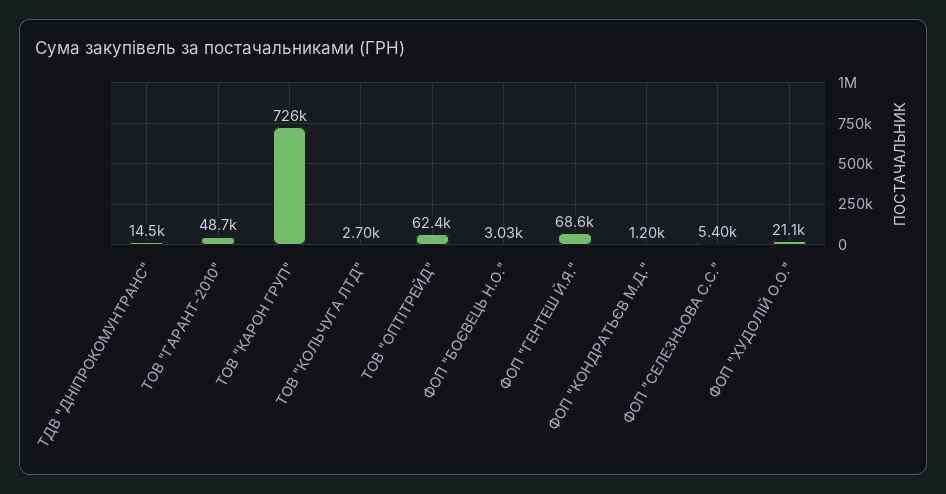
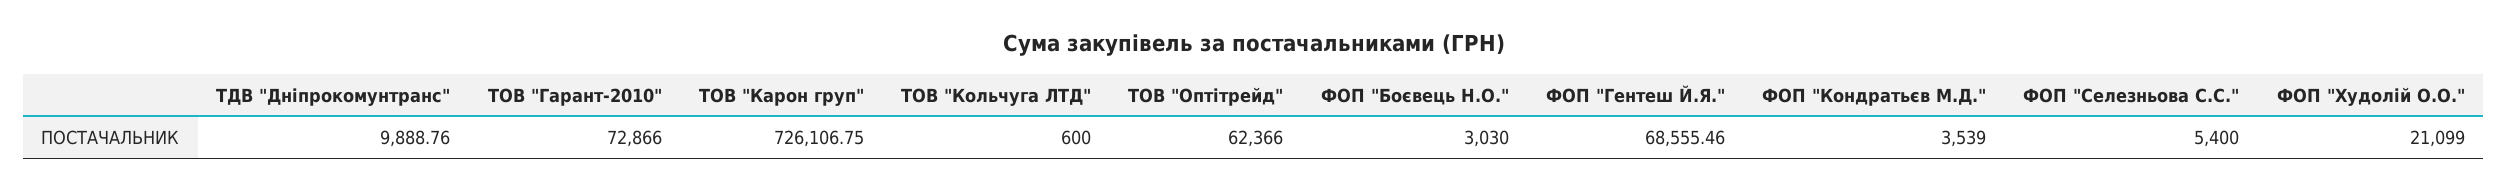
ТДВ "ДНІПРОКОМУНТРАНС": 14500 -> 9888.76
ТОВ "ГАРАНТ-2010": 48700 -> 72866
ТОВ "КОЛЬЧУГА ЛТД": 2700 -> 600
ФОП "КОНДРАТЬЄВ М.Д.": 1200 -> 3539

